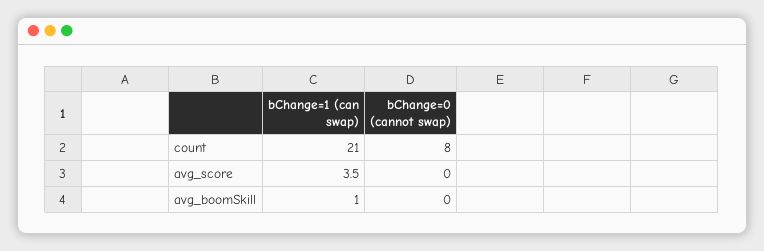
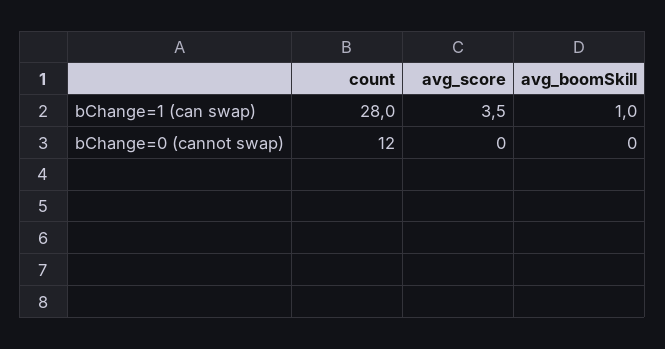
bChange=1 (can swap), count: 21 -> 28
bChange=0 (cannot swap), count: 8 -> 12

